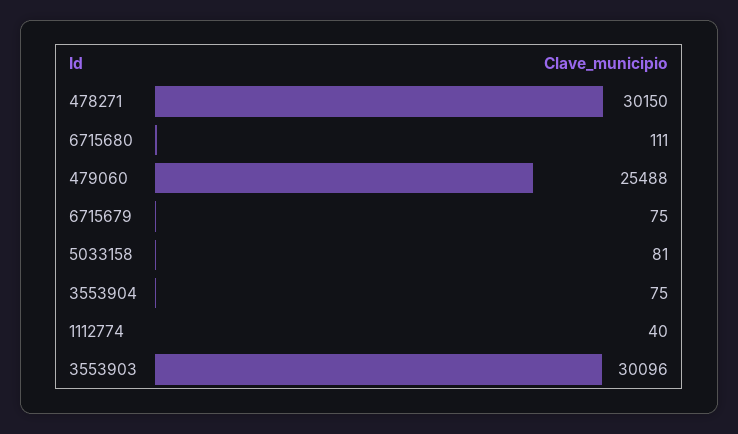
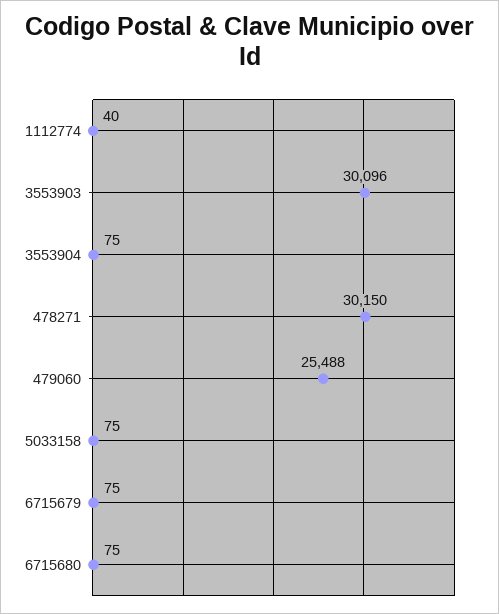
6715680: 111 -> 75
5033158: 81 -> 75

